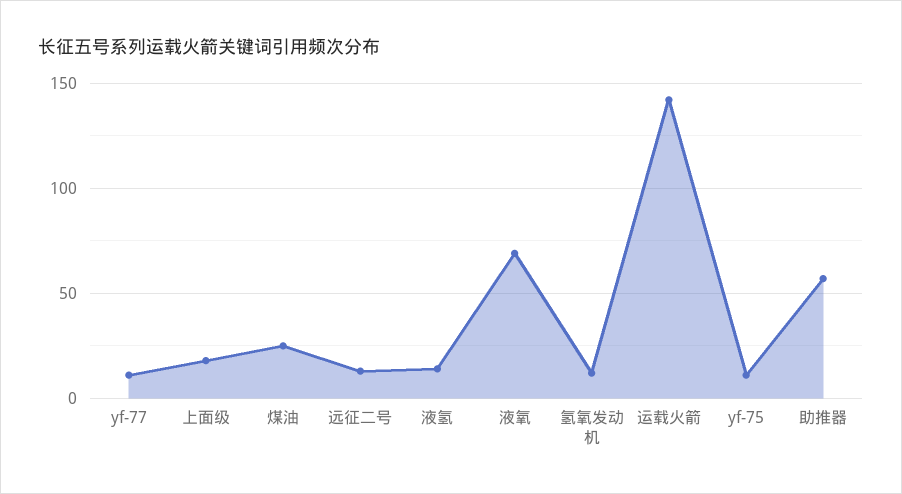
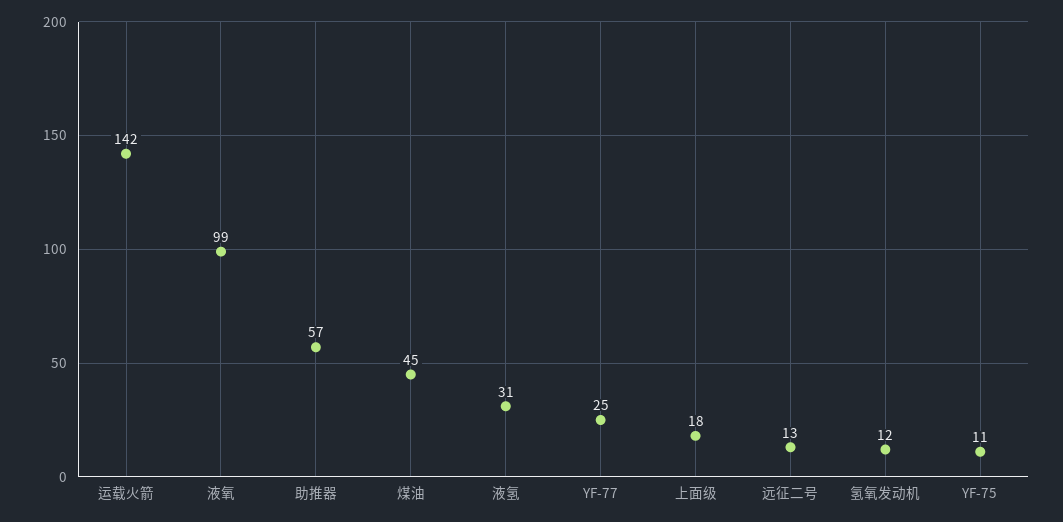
yf-77: 10 -> 25
煤油: 25 -> 45
液氢: 15 -> 31
液氧: 70 -> 99

